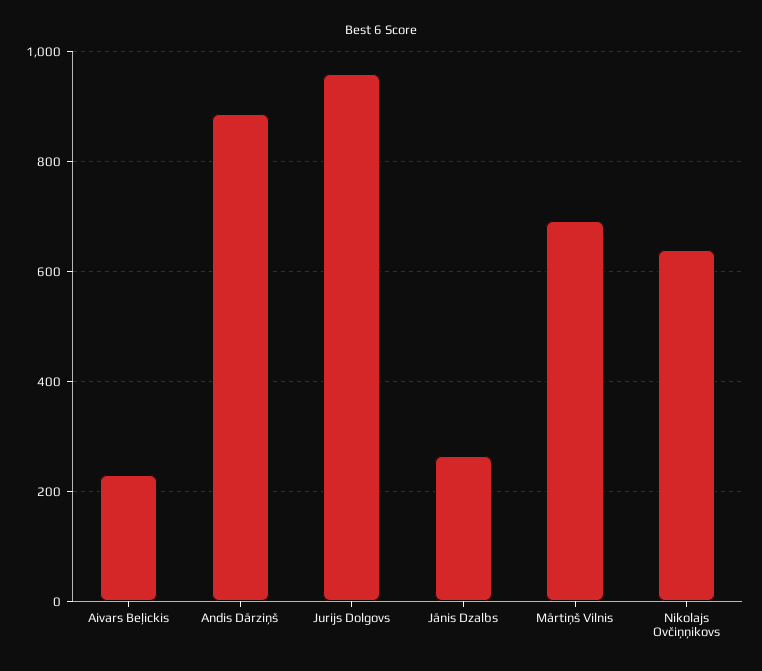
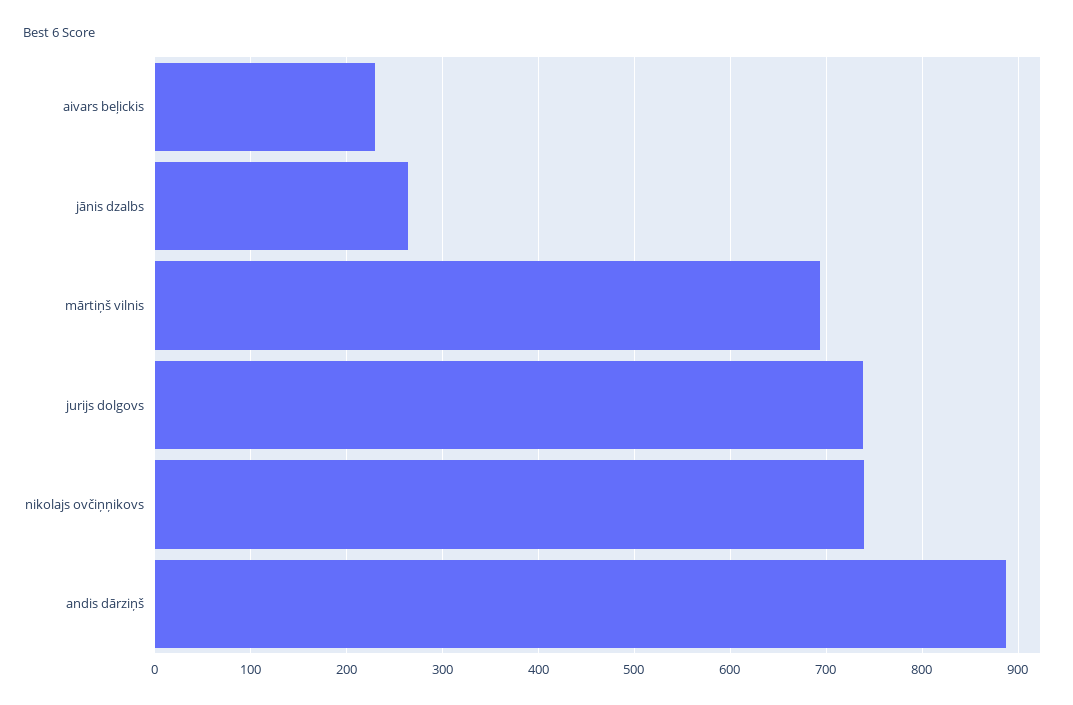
Jurijs Dolgovs: 960 -> 740
Nikolajs Ovčiņņikovs: 640 -> 740

